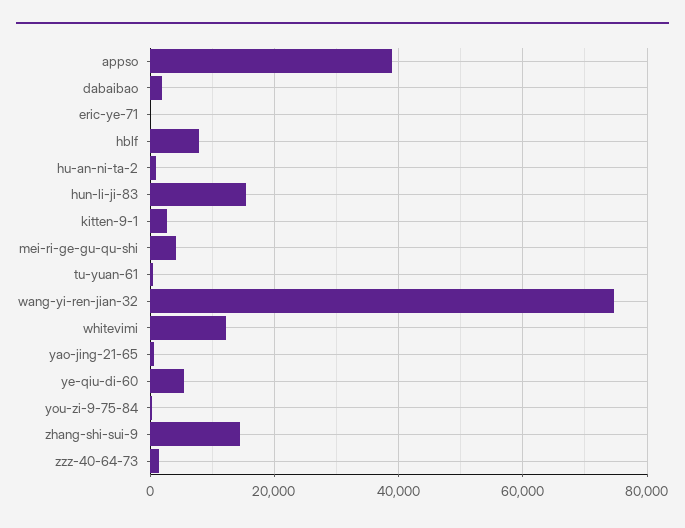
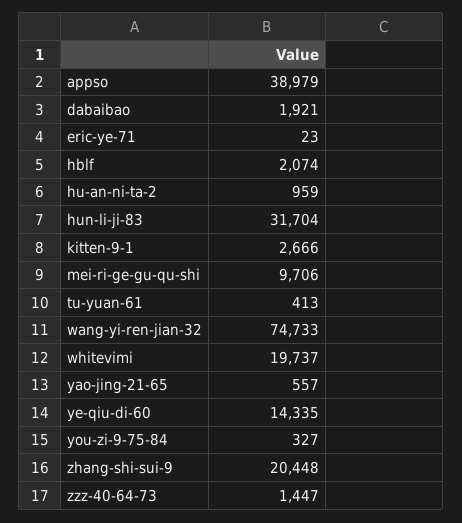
hblf: 8000 -> 2074
hun-li-ji-83: 16000 -> 31704
mei-ri-ge-gu-qu-shi: 4000 -> 9706
whitevimi: 12000 -> 19737
ye-qiu-di-60: 6000 -> 14335
zhang-shi-sui-9: 14000 -> 20448

